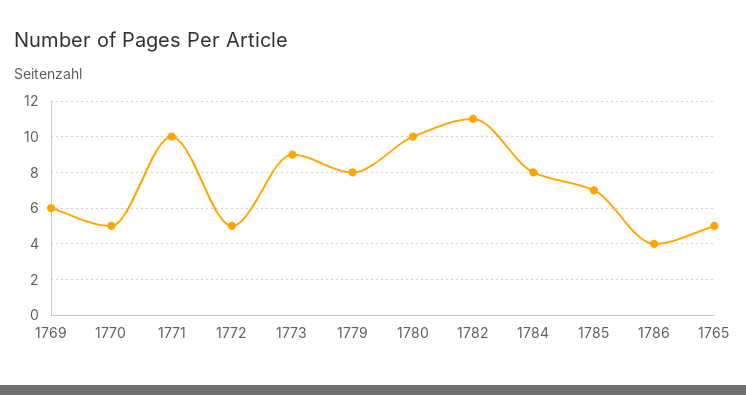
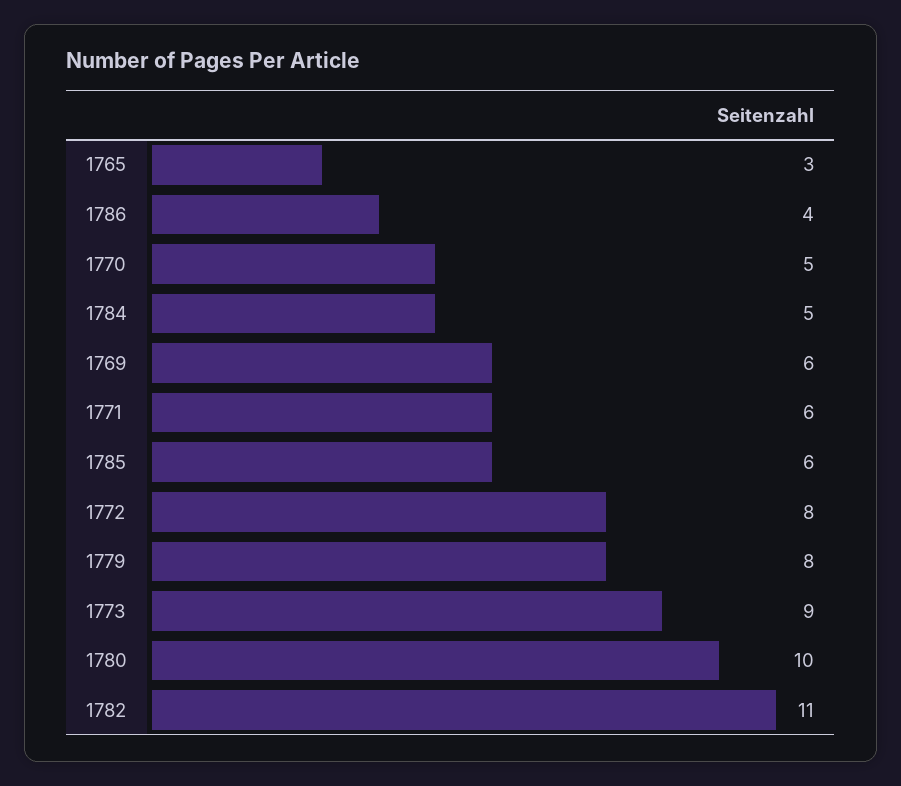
1771: 10 -> 6
1772: 5 -> 8
1784: 8 -> 5
1785: 7 -> 6
1765: 5 -> 3

